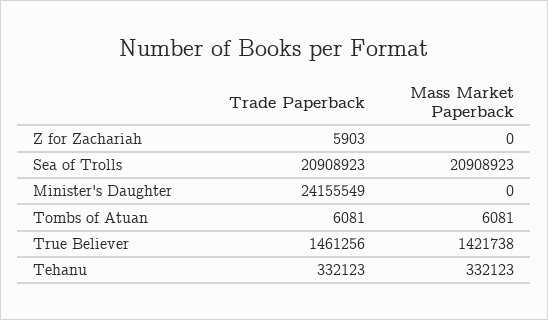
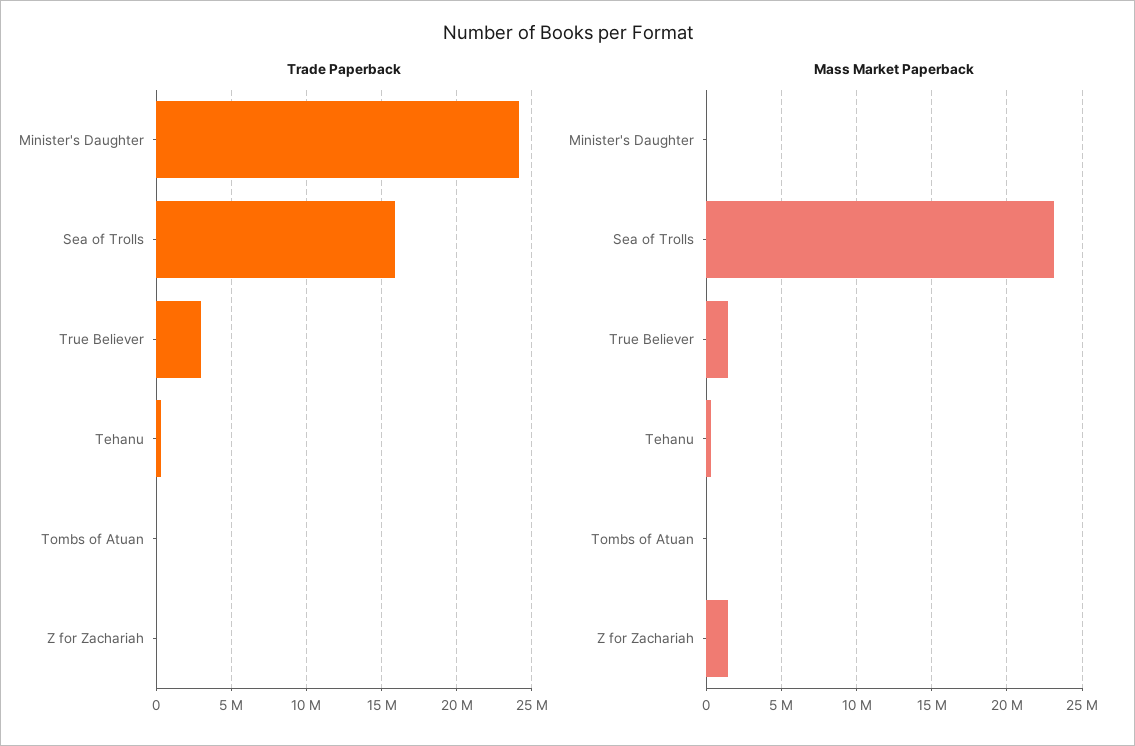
Mass Market Paperback, Z for Zachariah: 0 -> 1500000
Trade Paperback, Sea of Trolls: 20908923 -> 16000000
Mass Market Paperback, Sea of Trolls: 20908923 -> 23000000
Trade Paperback, True Believer: 1461256 -> 3000000

